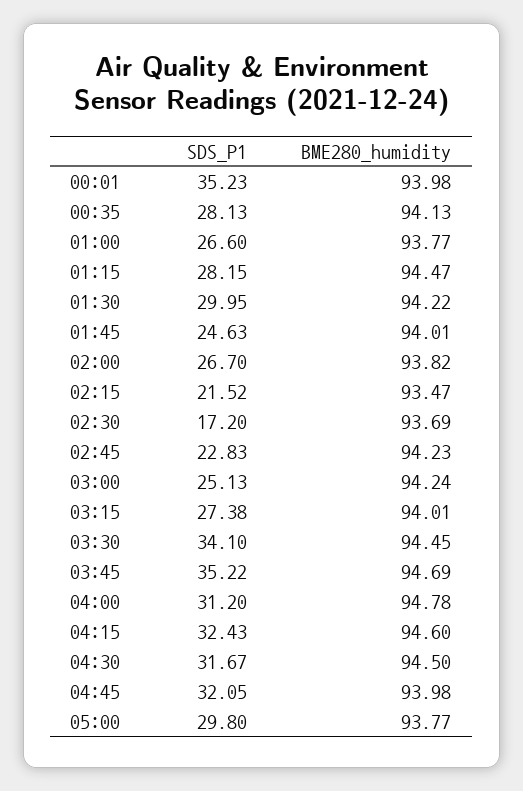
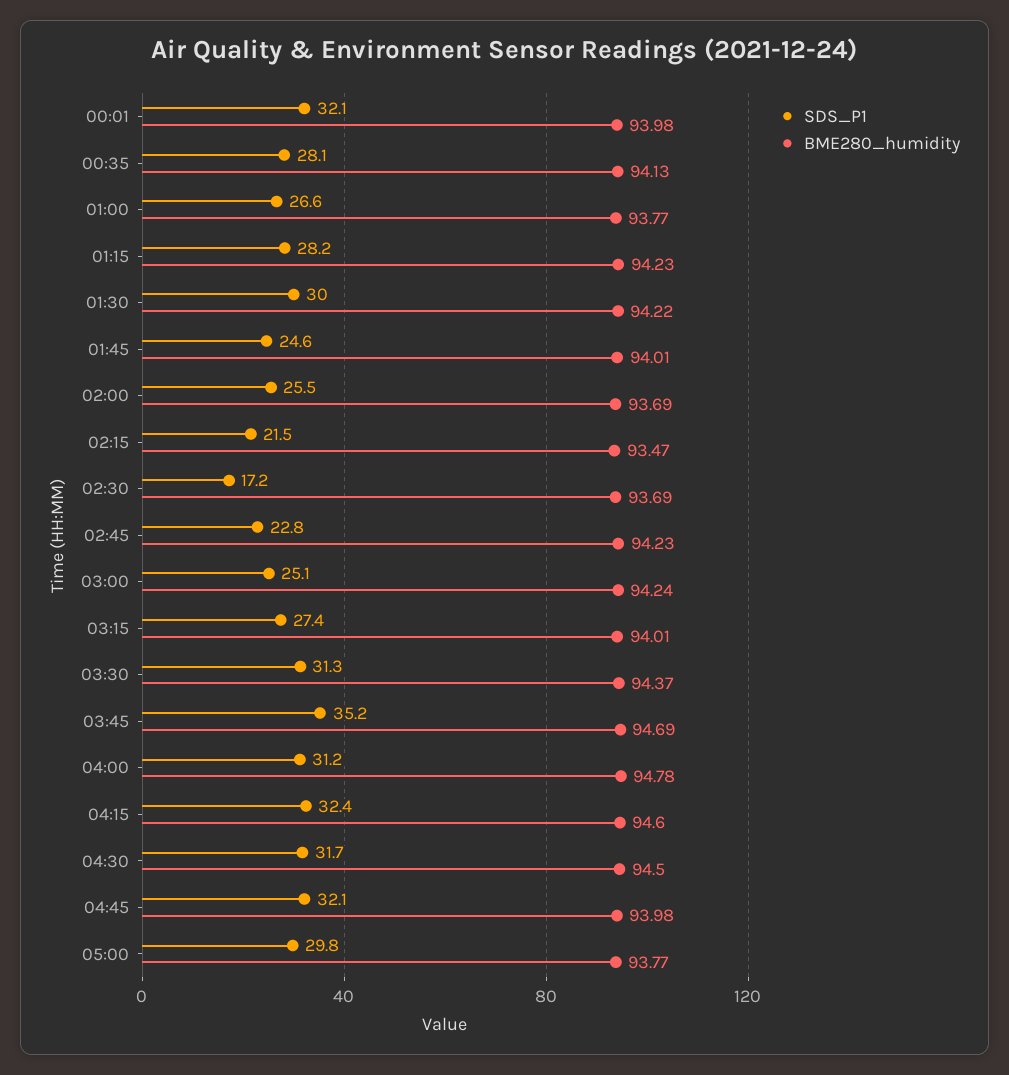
SDS_P1, 00:01: 35.23 -> 32.1
BME280_humidity, 01:15: 94.47 -> 94.23
SDS_P1, 02:00: 26.7 -> 25.5
BME280_humidity, 02:00: 93.82 -> 93.69
SDS_P1, 03:30: 34.1 -> 31.3
BME280_humidity, 03:30: 94.45 -> 94.37

